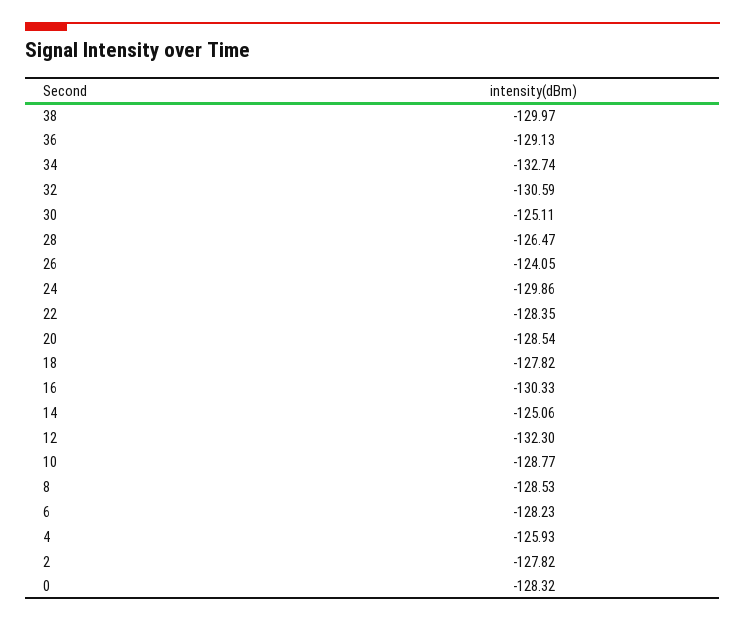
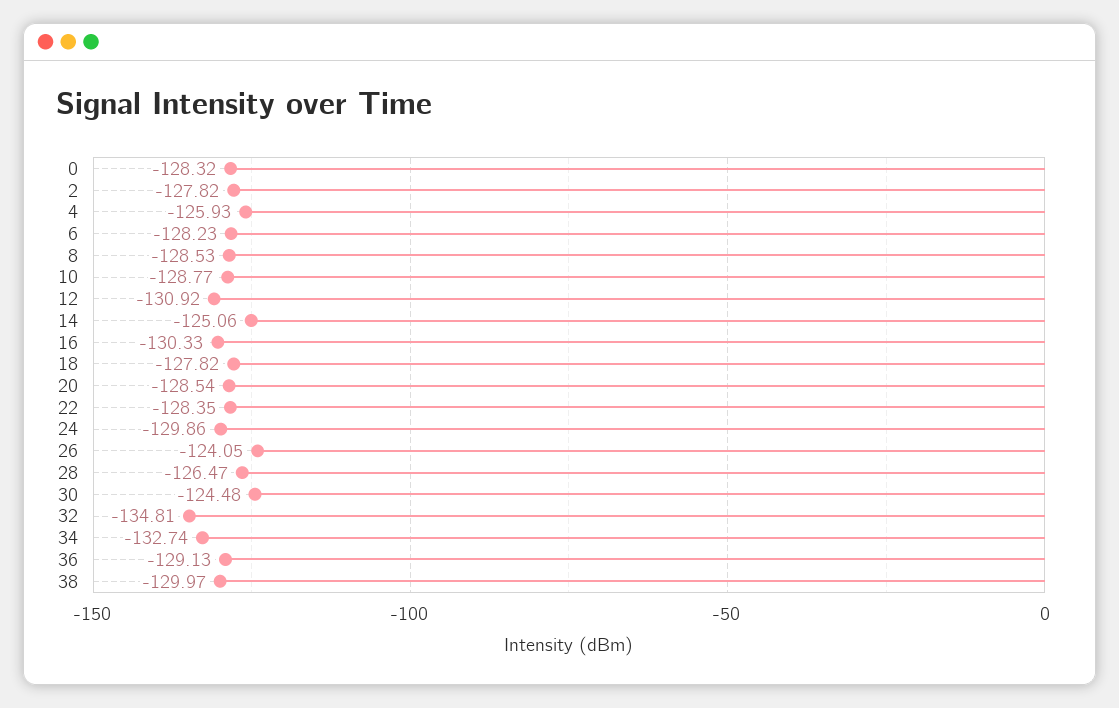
32: -130.59 -> -134.81
30: -125.11 -> -124.48
12: -132.3 -> -130.92

